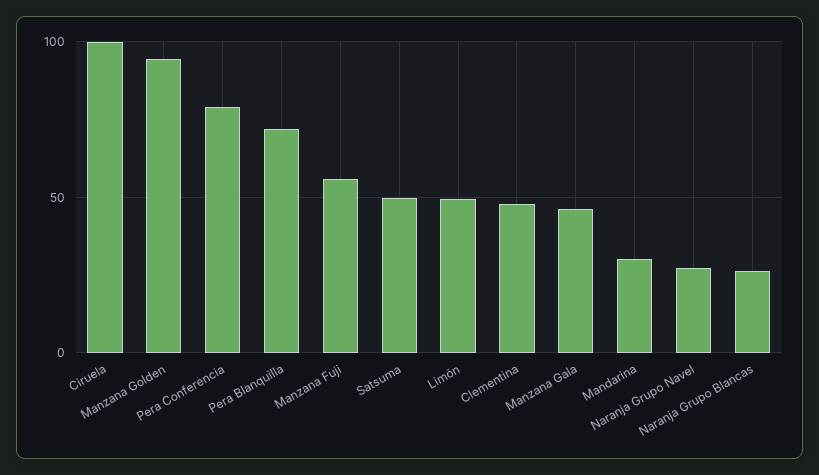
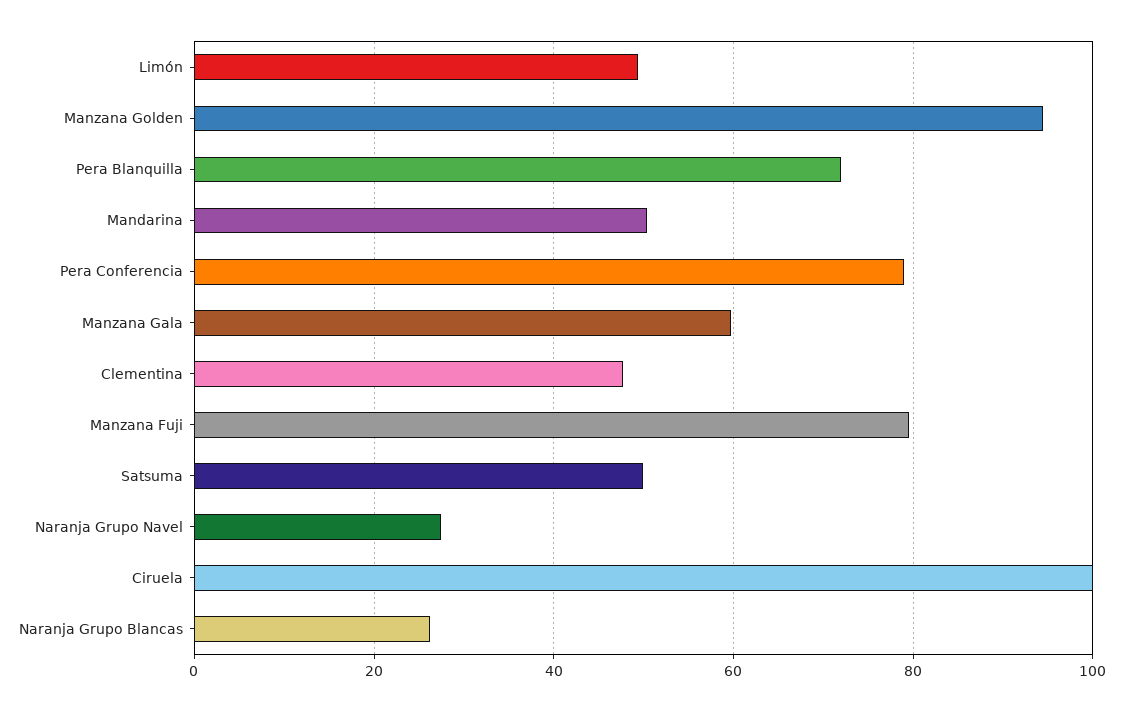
Manzana Fuji: 55 -> 80
Manzana Gala: 45 -> 60
Mandarina: 30 -> 50

